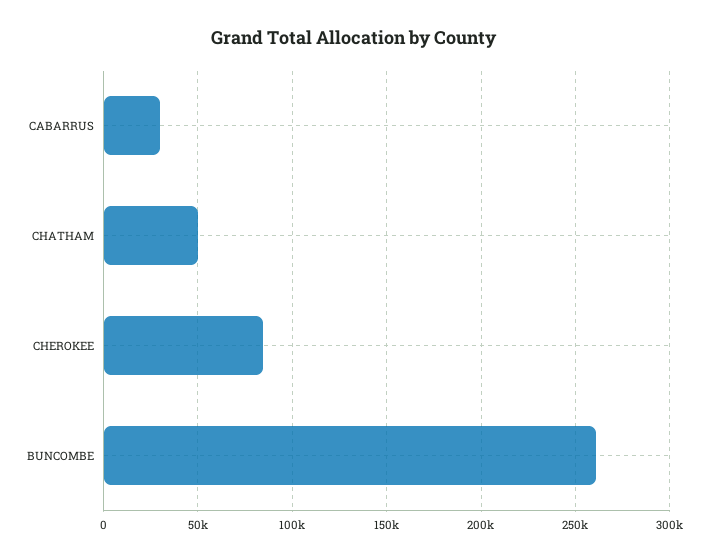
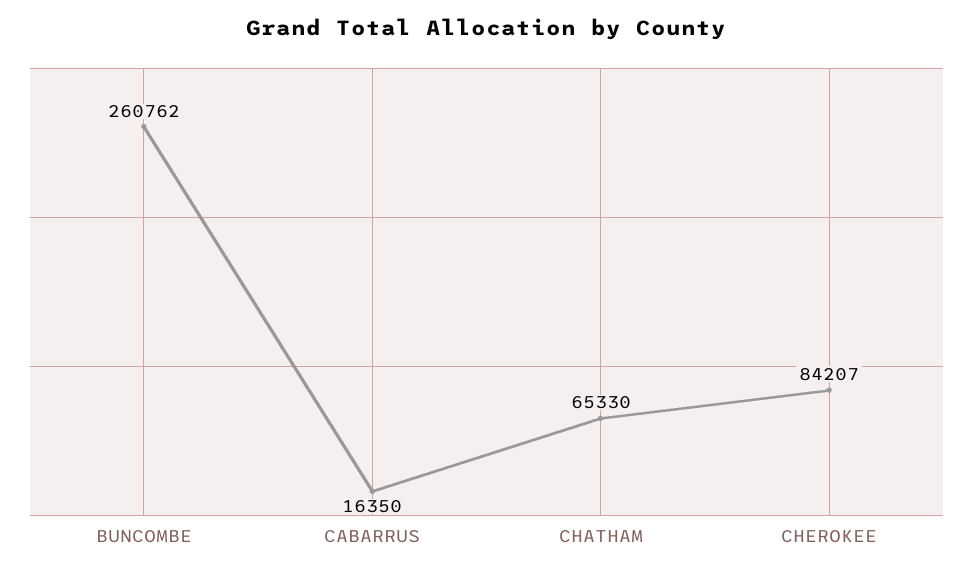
CABARRUS: 30000 -> 16350
CHATHAM: 50000 -> 65330

